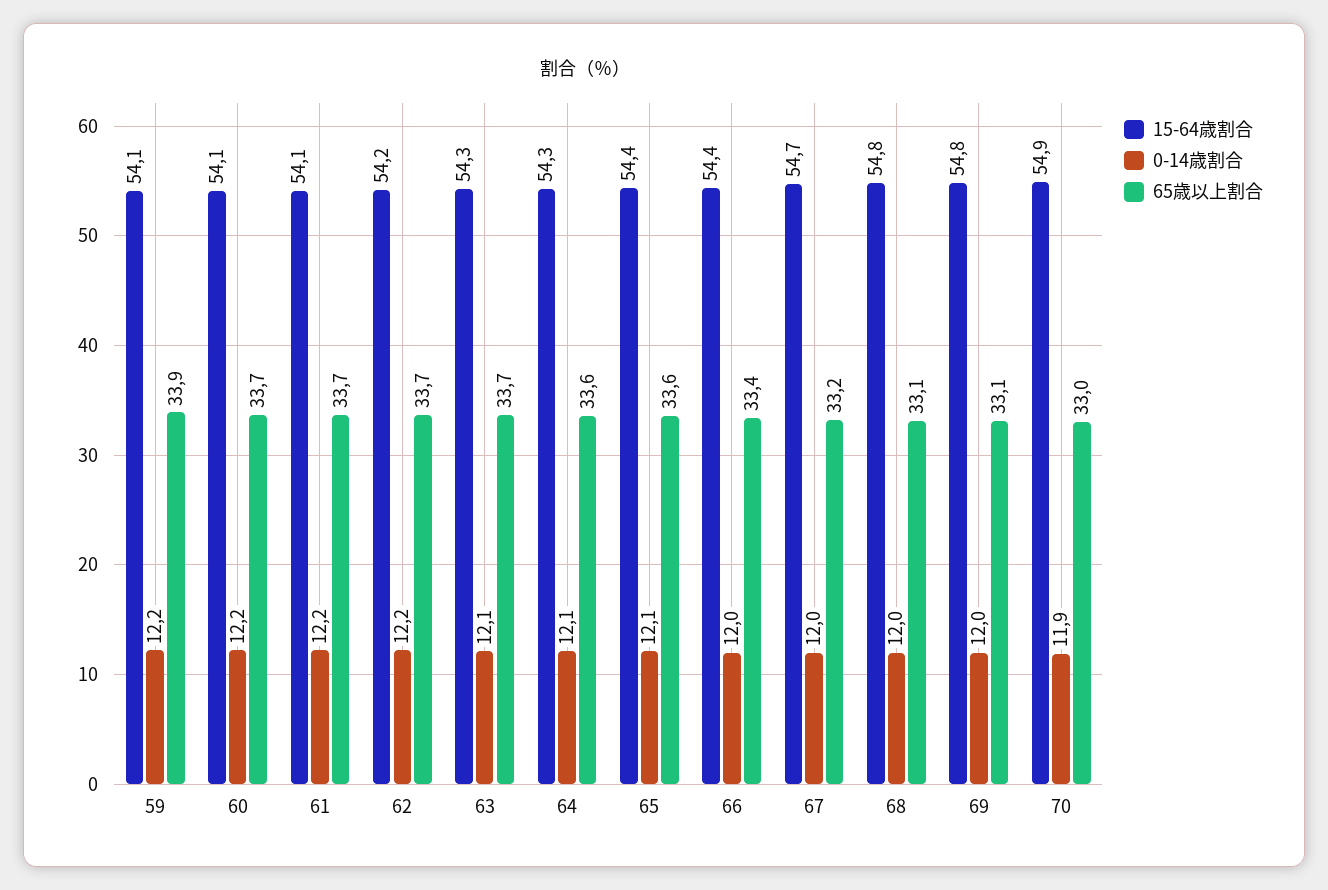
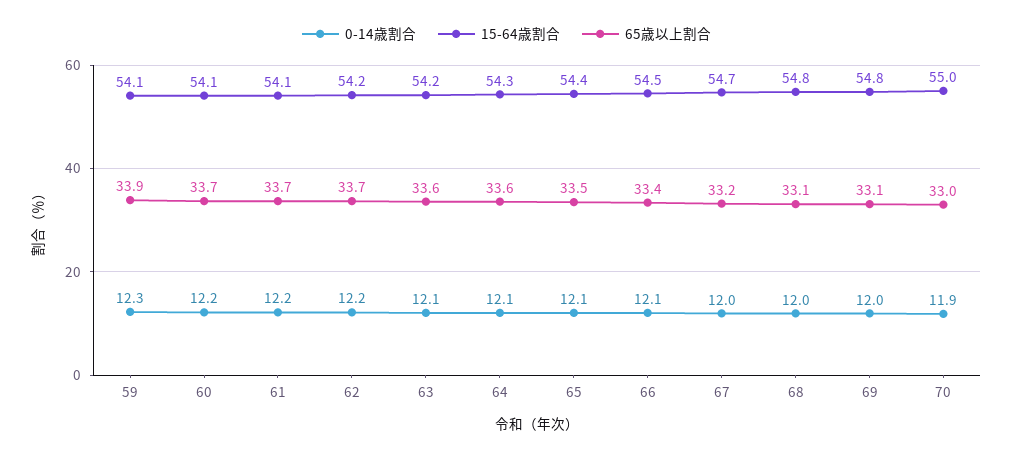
0-14歳割合, 59: 12.2 -> 12.3
15-64歳割合, 63: 54.3 -> 54.2
65歳以上割合, 63: 33.7 -> 33.6
65歳以上割合, 65: 33.6 -> 33.5
15-64歳割合, 66: 54.4 -> 54.5
0-14歳割合, 66: 12 -> 12.1
15-64歳割合, 70: 54.9 -> 55

